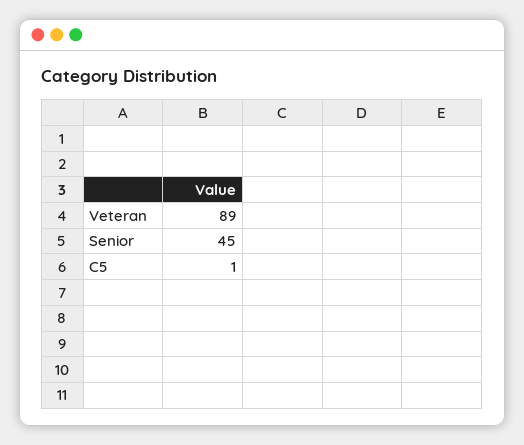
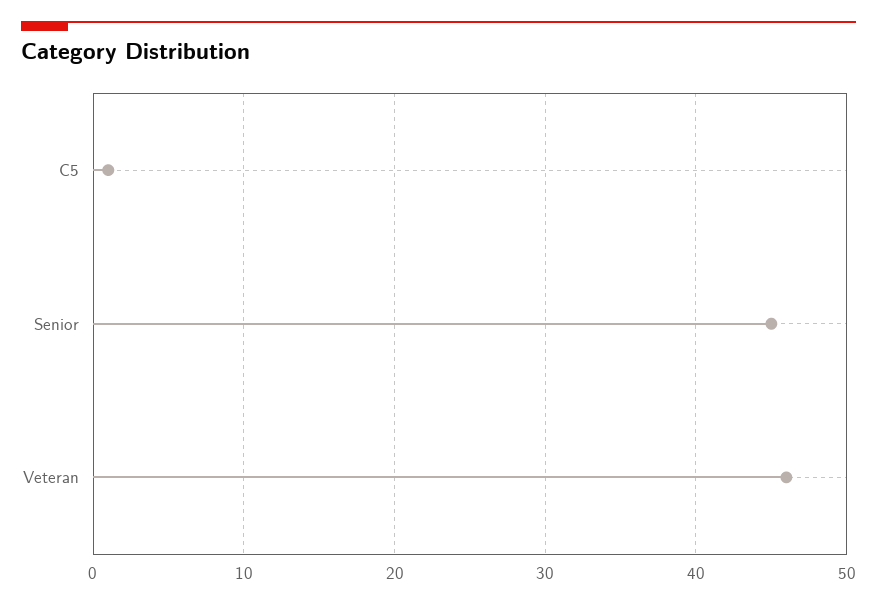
Veteran: 89 -> 46

